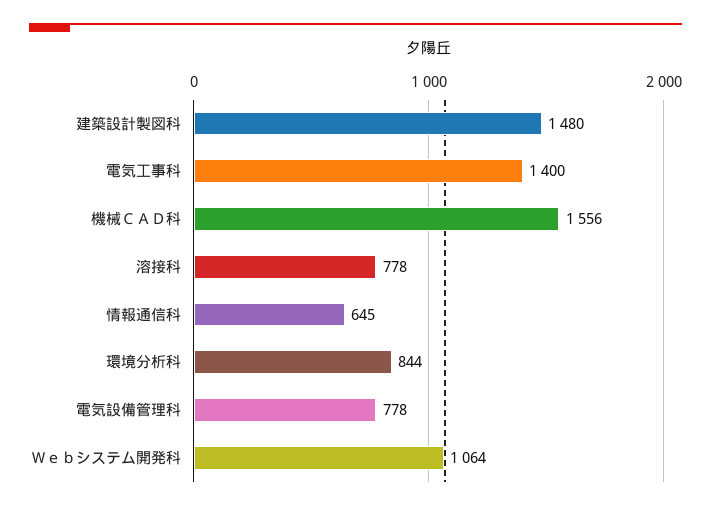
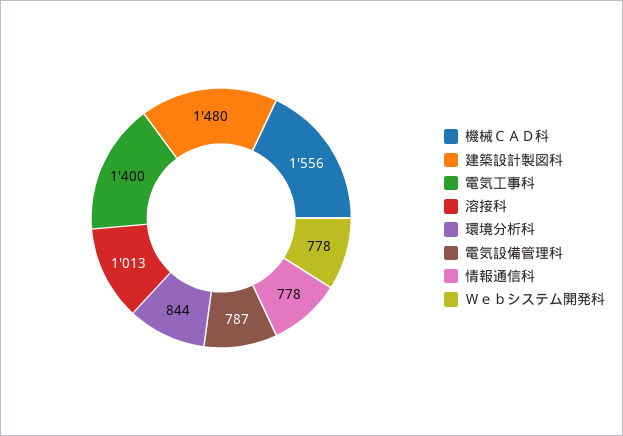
溶接科: 778 -> 1013
情報通信科: 645 -> 778
電気設備管理科: 778 -> 787
Ｗｅｂシステム開発科: 1064 -> 778

